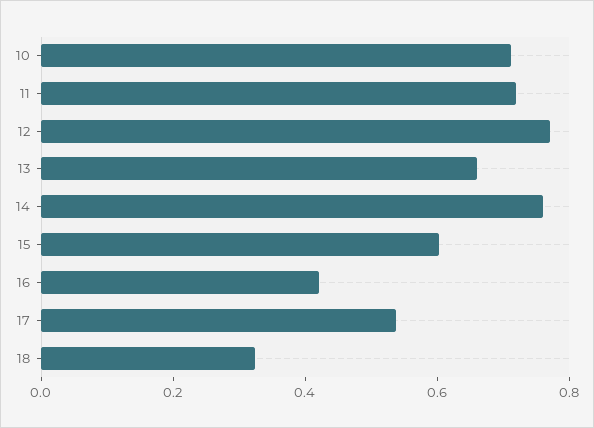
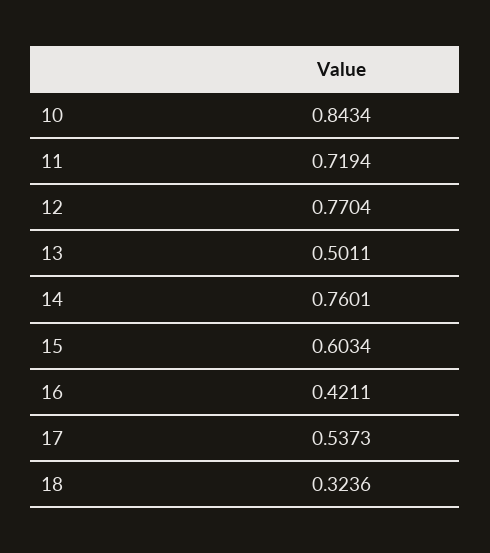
10: 0.7 -> 0.8434
13: 0.65 -> 0.5011

